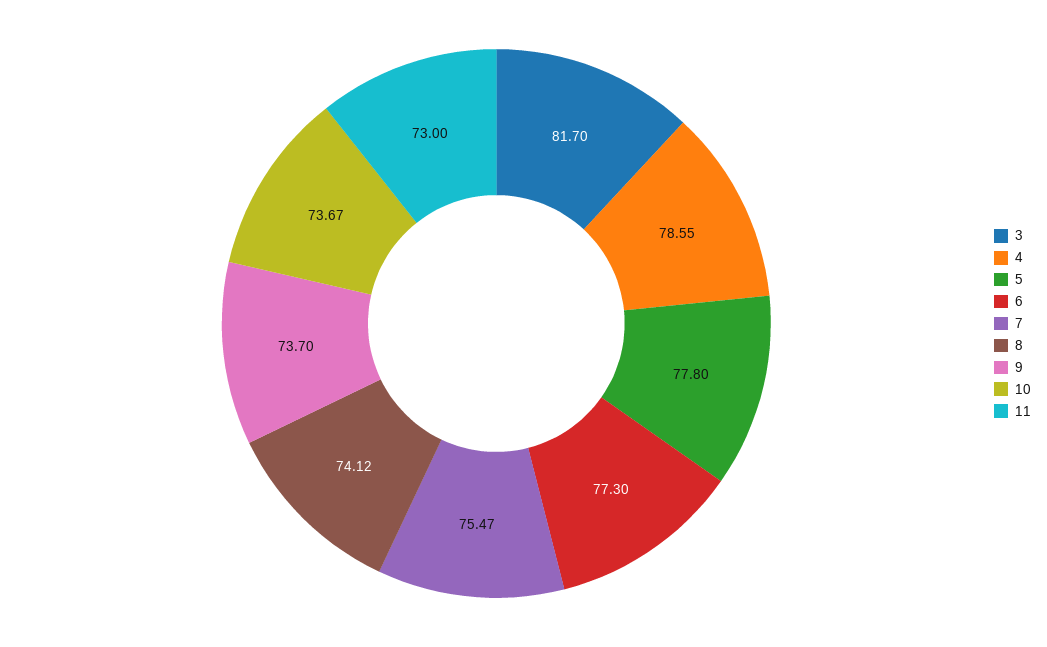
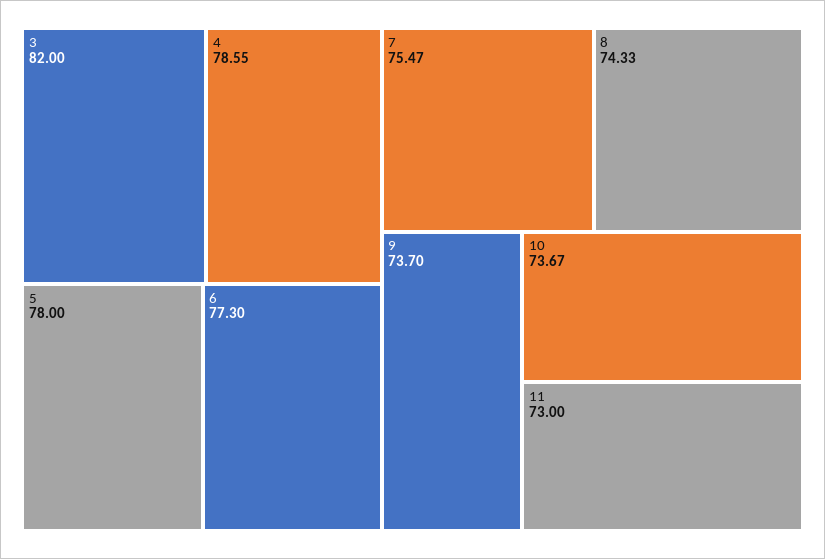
3: 81.7 -> 82
5: 77.8 -> 78
8: 74.12 -> 74.33

